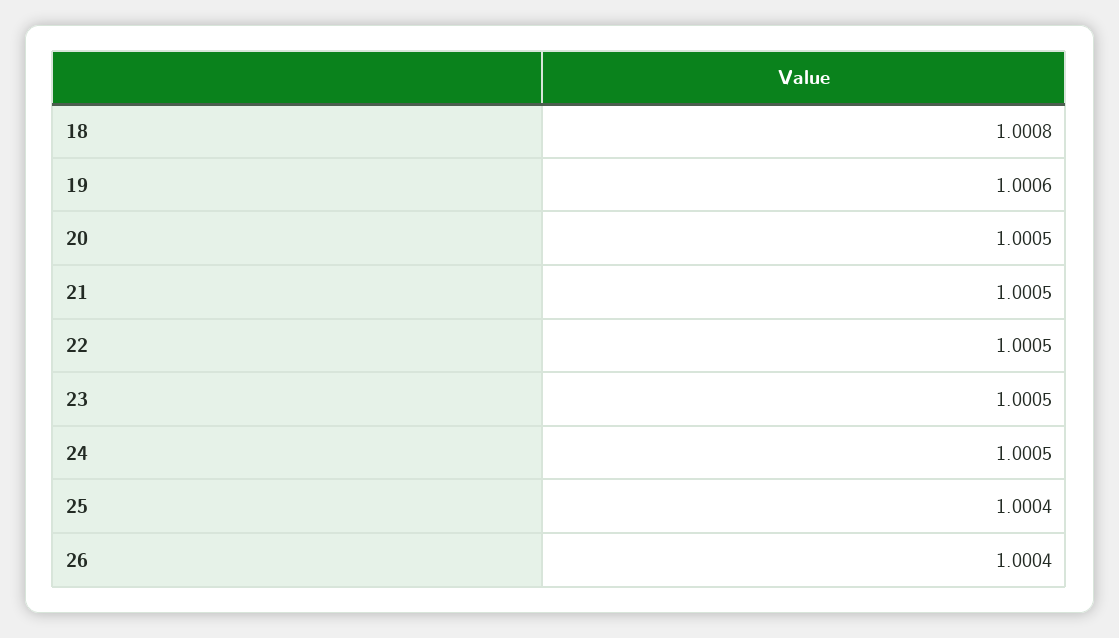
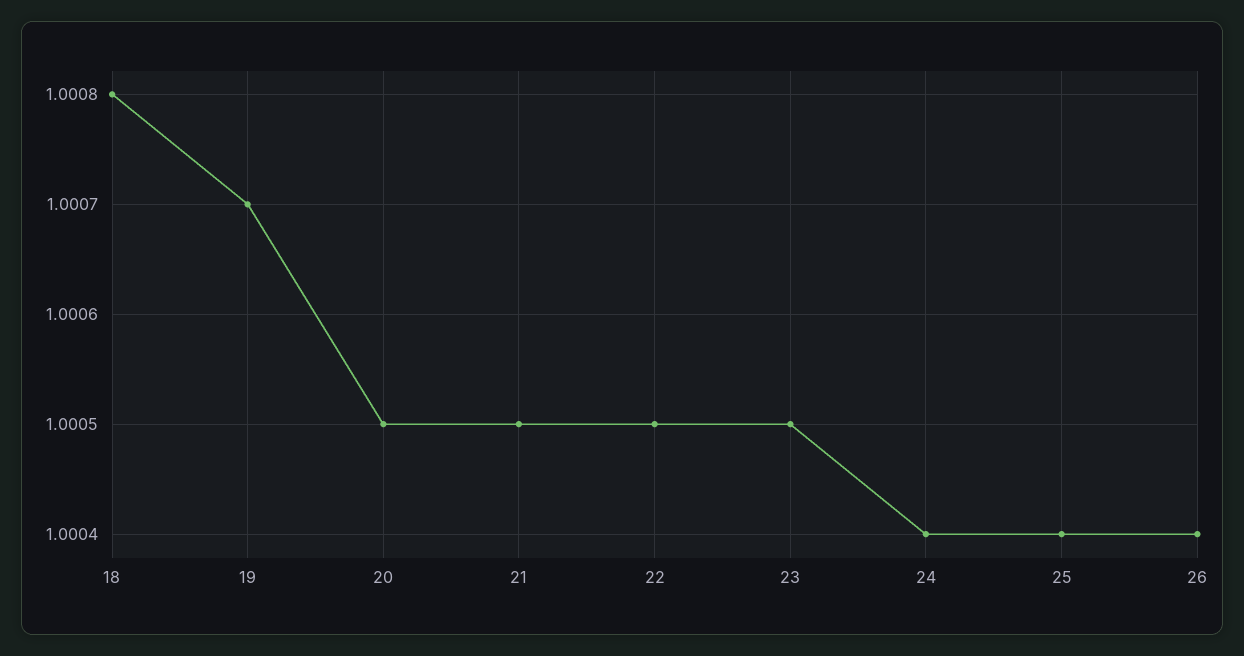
19: 1.0006 -> 1.0007
24: 1.0005 -> 1.0004

